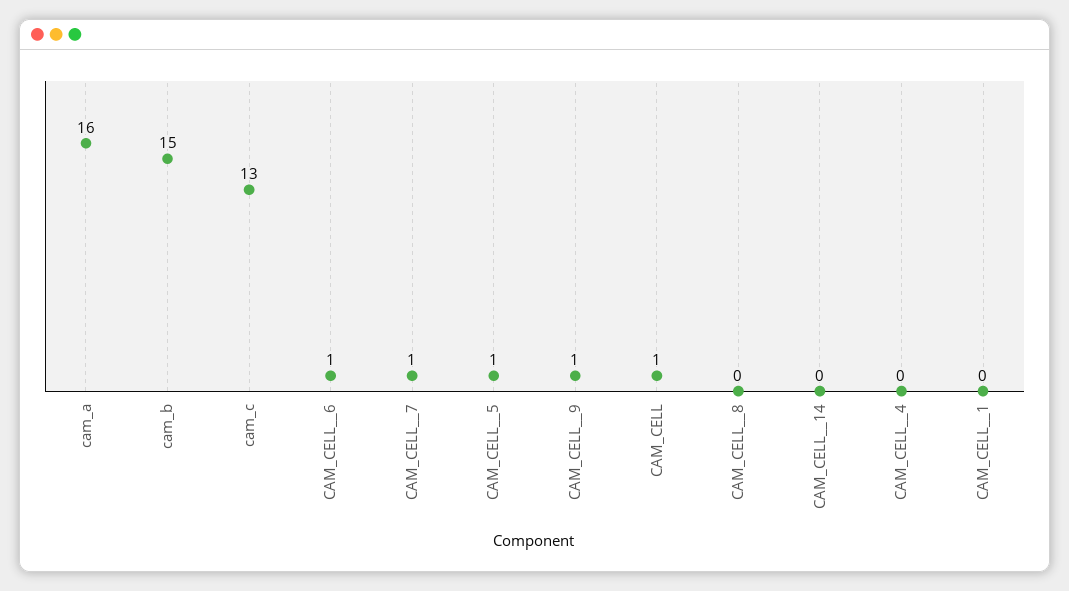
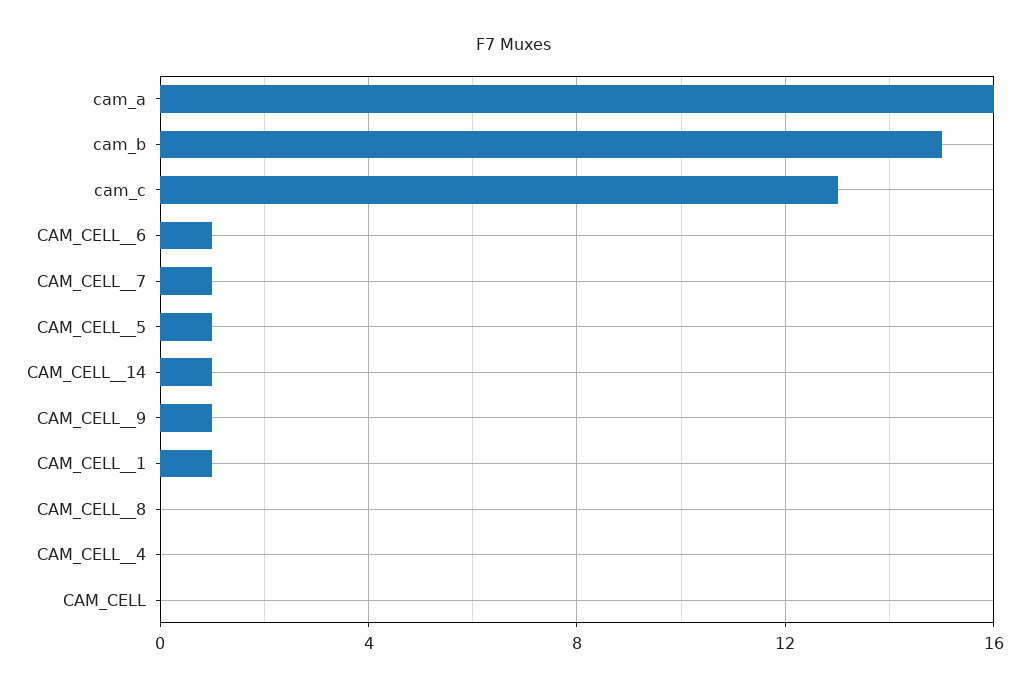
CAM_CELL: 1 -> 0
CAM_CELL__14: 0 -> 1
CAM_CELL__1: 0 -> 1

